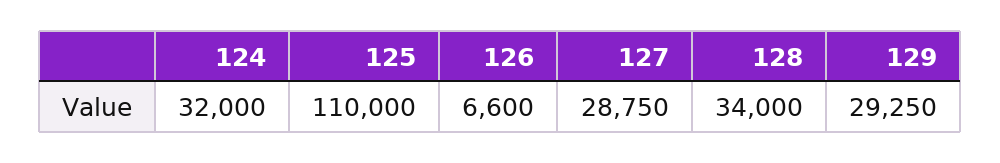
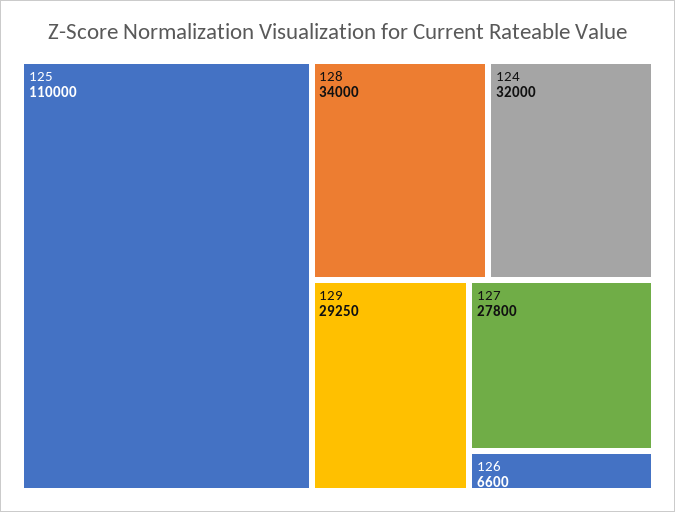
127: 28750 -> 27800

